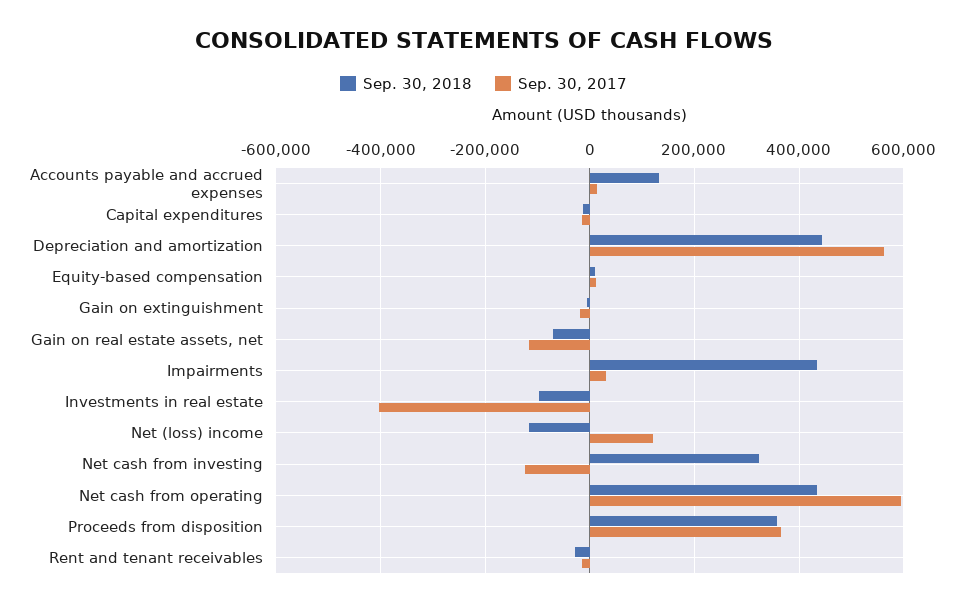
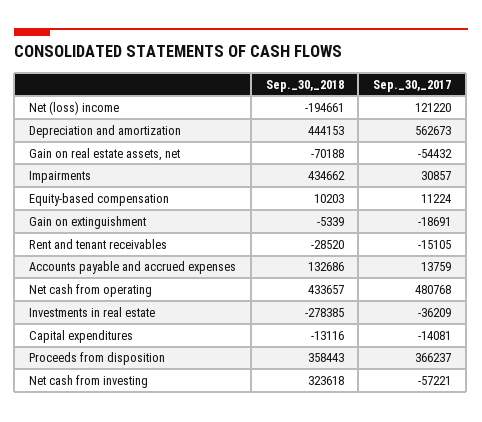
Sep. 30, 2017, Gain on real estate assets, net: -120000 -> -54432
Sep. 30, 2018, Investments in real estate: -100000 -> -278385
Sep. 30, 2017, Investments in real estate: -400000 -> -36209
Sep. 30, 2018, Net (loss) income: -120000 -> -194661
Sep. 30, 2017, Net cash from investing: -120000 -> -57221
Sep. 30, 2017, Net cash from operating: 600000 -> 480768

